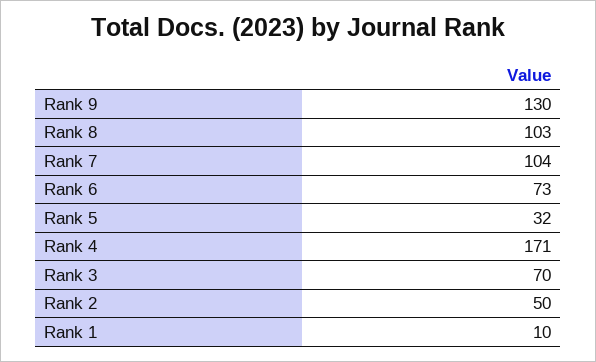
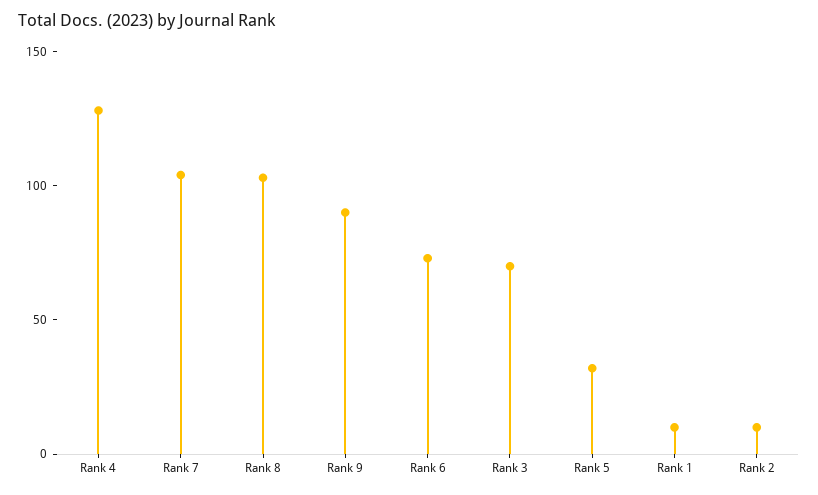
Rank 9: 130 -> 90
Rank 4: 171 -> 130
Rank 2: 50 -> 10

